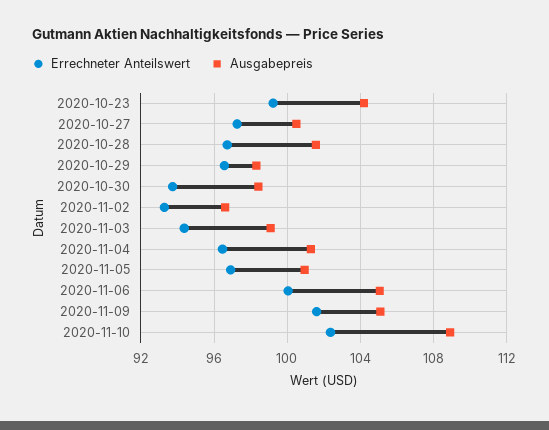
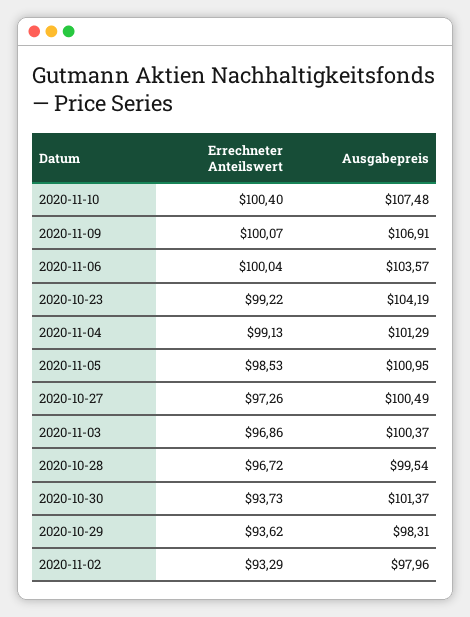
Ausgabepreis, 2020-10-28: 101.5 -> 99.54
Errechneter Anteilswert, 2020-10-29: 96.5 -> 93.62
Ausgabepreis, 2020-10-30: 98.5 -> 101.37
Ausgabepreis, 2020-11-02: 96.5 -> 97.96
Errechneter Anteilswert, 2020-11-03: 94.5 -> 96.86
Ausgabepreis, 2020-11-03: 99 -> 100.37
Errechneter Anteilswert, 2020-11-04: 96.5 -> 99.13
Errechneter Anteilswert, 2020-11-05: 97 -> 98.53
Ausgabepreis, 2020-11-06: 105 -> 103.57
Errechneter Anteilswert, 2020-11-09: 101.5 -> 100.07
Ausgabepreis, 2020-11-09: 105 -> 106.91
Errechneter Anteilswert, 2020-11-10: 102.5 -> 100.4
Ausgabepreis, 2020-11-10: 109 -> 107.48

